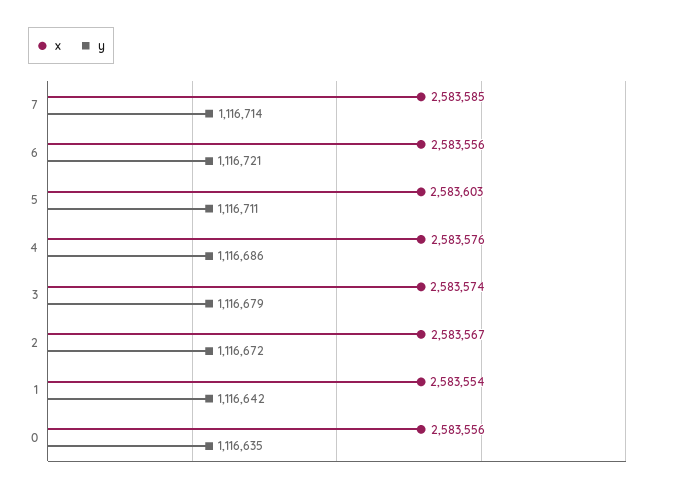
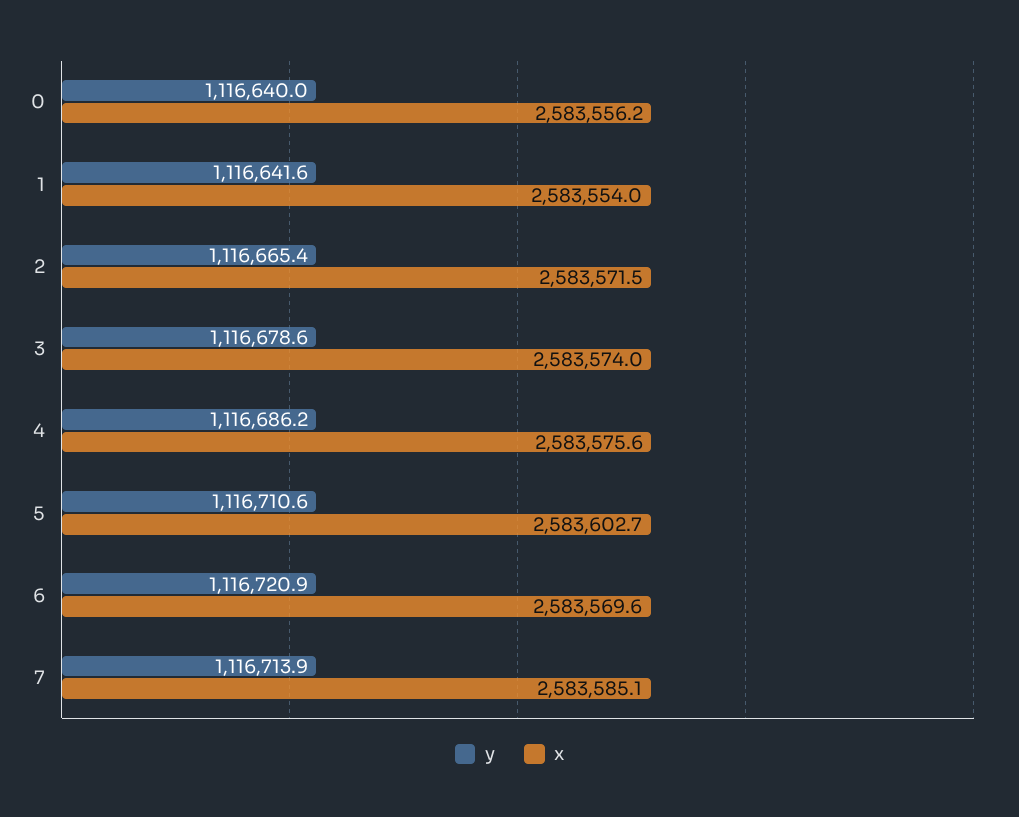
x, 6: 2583556 -> 2583569.6
x, 2: 2583567 -> 2583571.5
y, 2: 1116672 -> 1116665.4
y, 0: 1116635 -> 1116640

